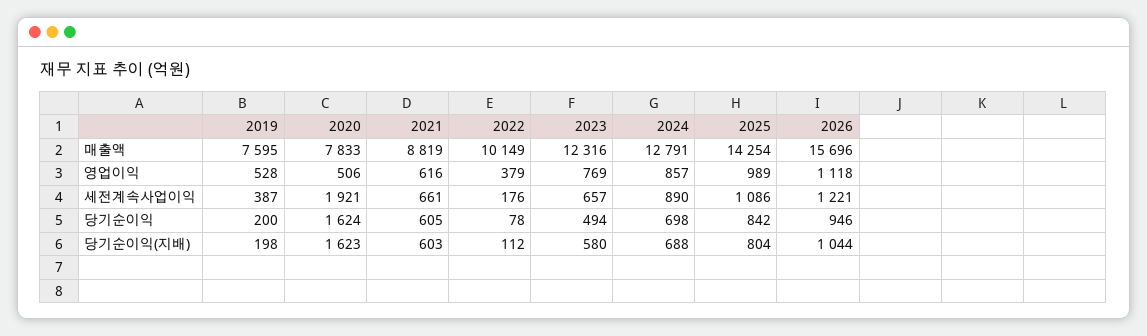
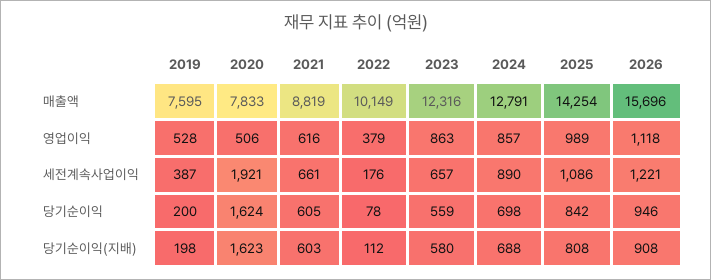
2023, 영업이익: 769 -> 863
2023, 당기순이익: 494 -> 559
2025, 당기순이익(지배): 804 -> 808
2026, 당기순이익(지배): 1044 -> 908

